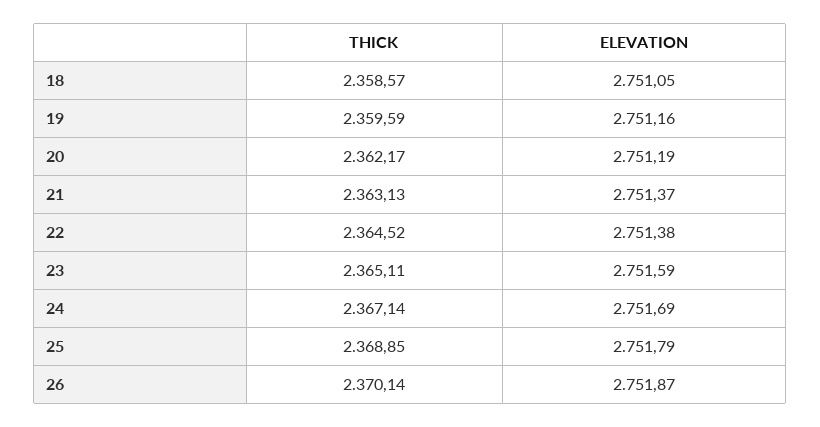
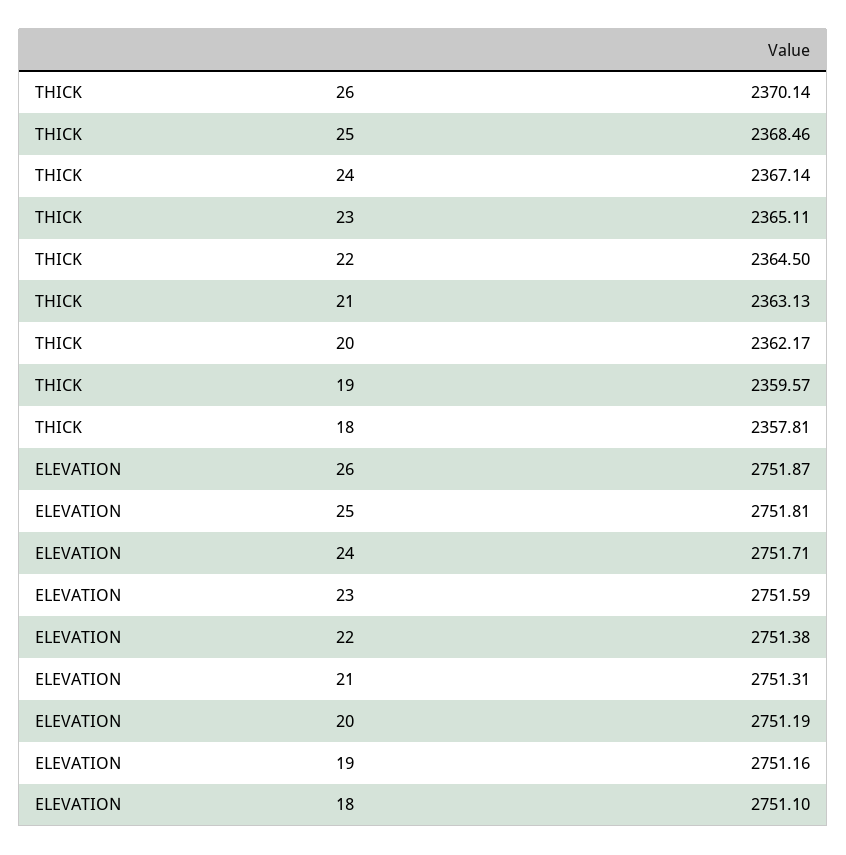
THICK, 18: 2358.57 -> 2357.81
ELEVATION, 18: 2751.05 -> 2751.1
THICK, 19: 2359.59 -> 2359.57
ELEVATION, 21: 2751.37 -> 2751.31
THICK, 22: 2364.52 -> 2364.5
ELEVATION, 24: 2751.69 -> 2751.71
THICK, 25: 2368.85 -> 2368.46
ELEVATION, 25: 2751.79 -> 2751.81

